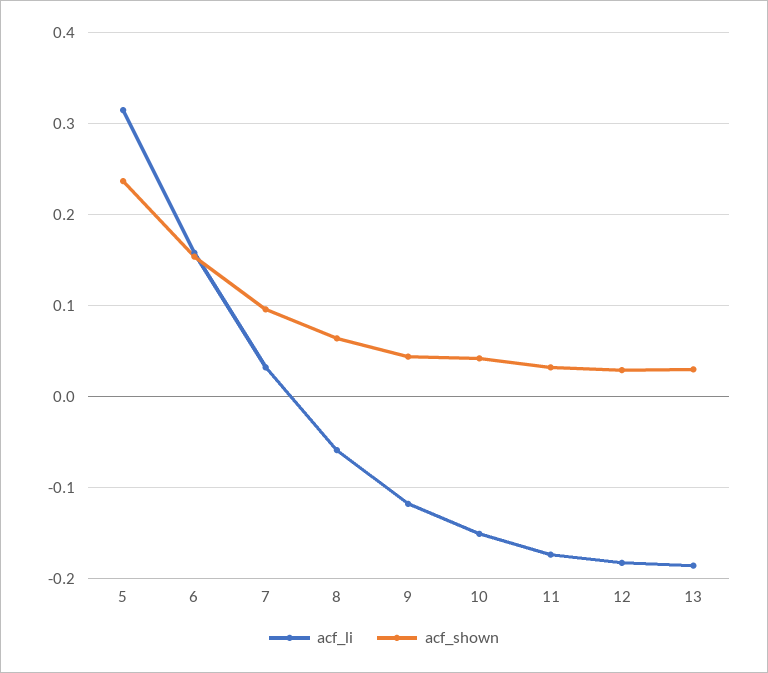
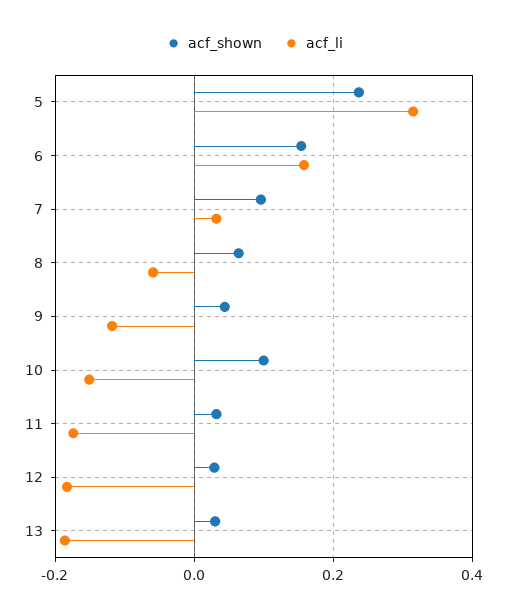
acf_shown, 10: 0.04 -> 0.1

